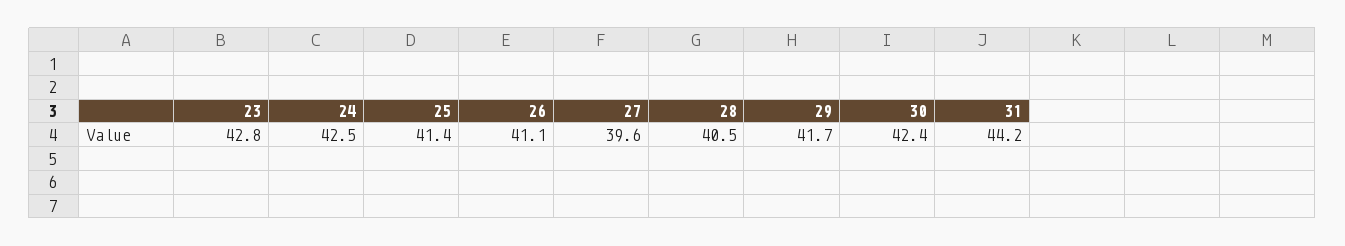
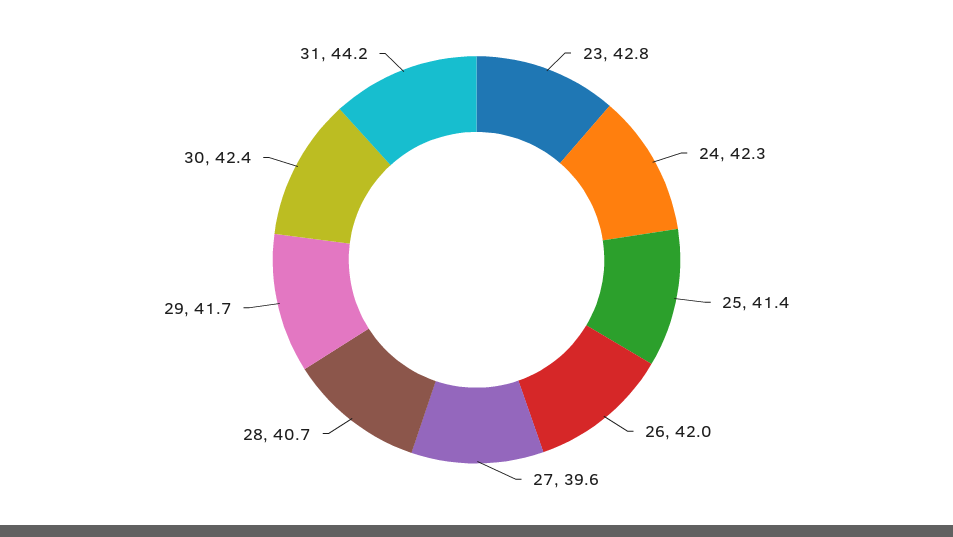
24: 42.5 -> 42.3
26: 41.1 -> 42
28: 40.5 -> 40.7

